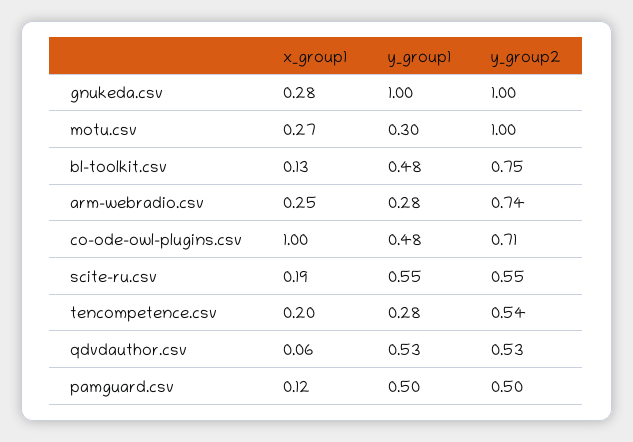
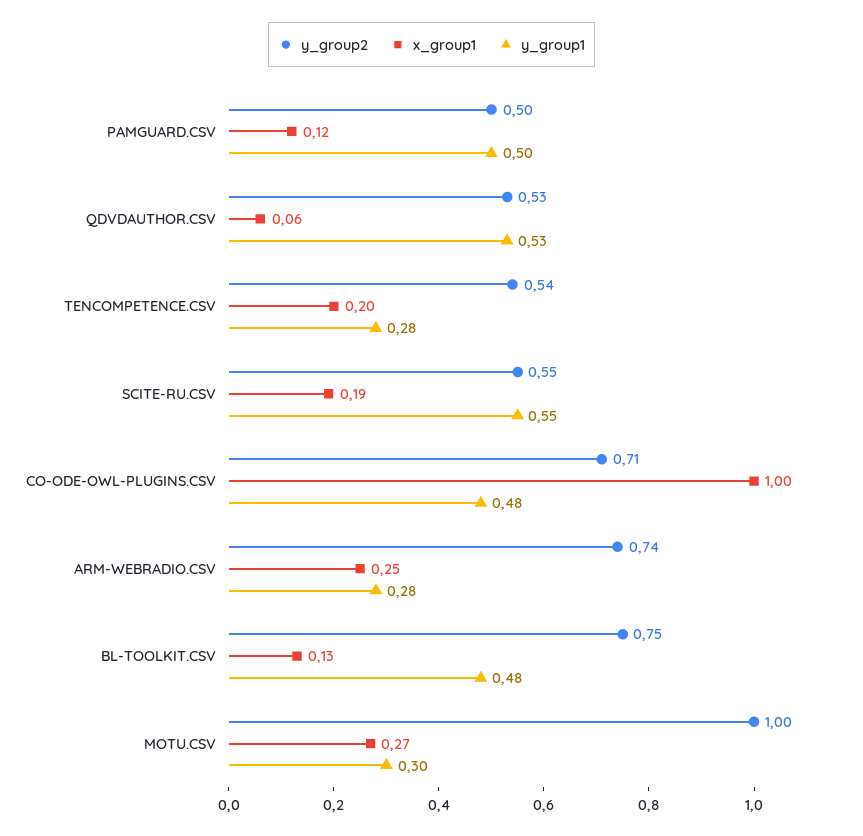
x_group1, gnukeda.csv: 0.28 -> none
y_group1, gnukeda.csv: 1 -> none
y_group2, gnukeda.csv: 1 -> none

